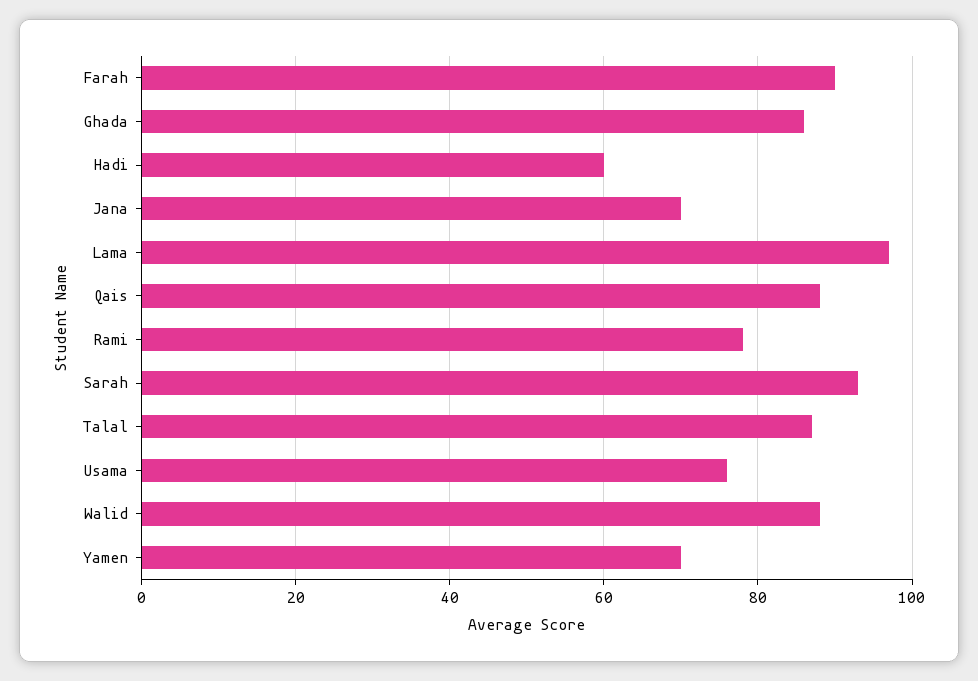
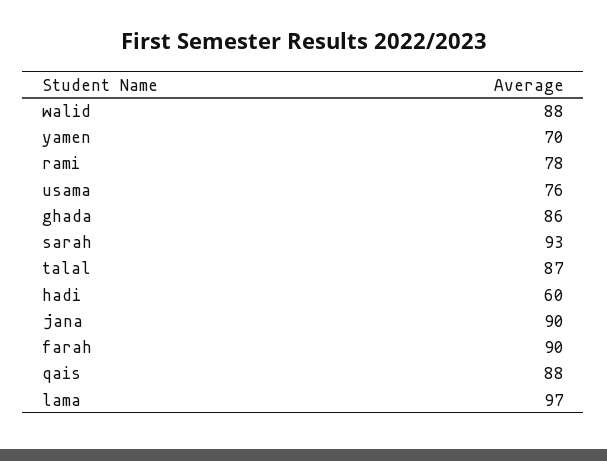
Jana: 70 -> 90

